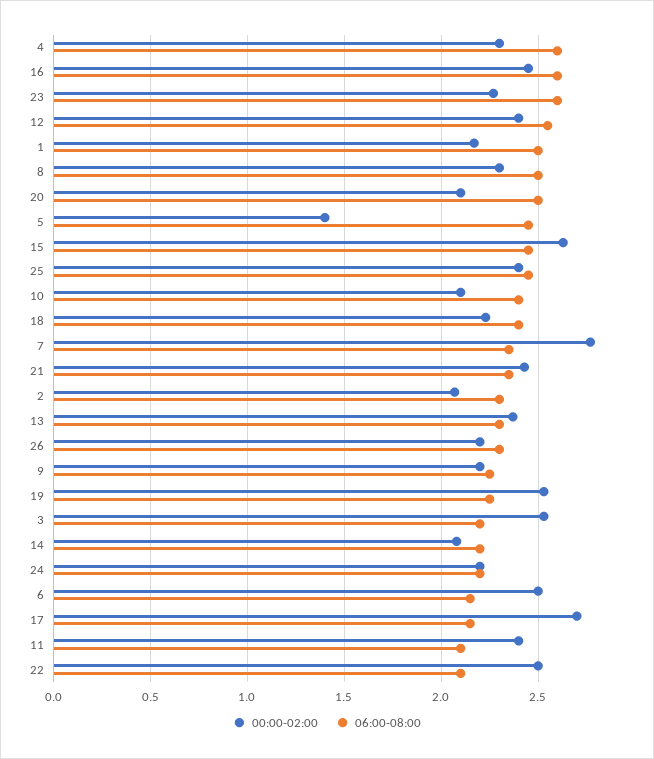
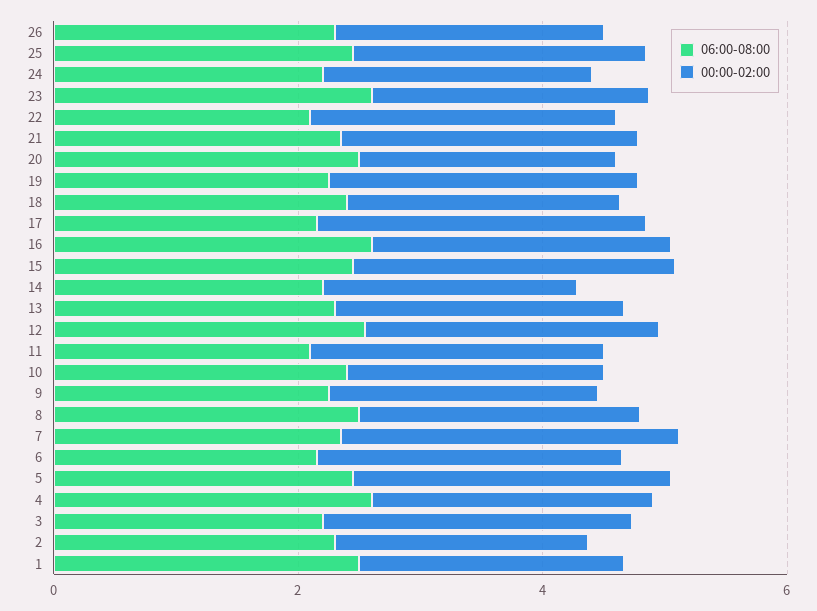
00:00-02:00, 5: 1.4 -> 2.5

